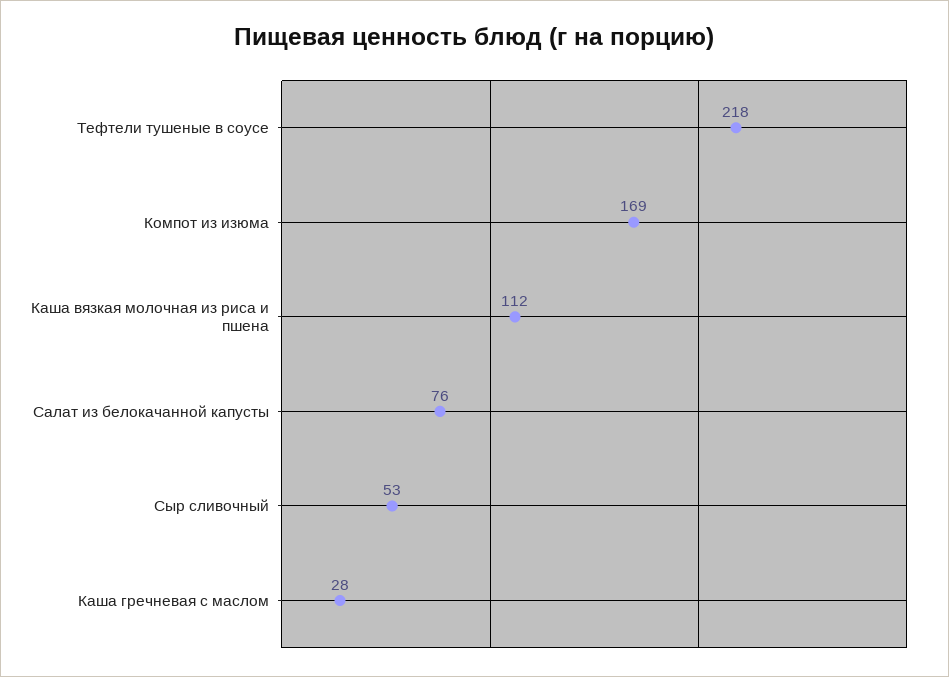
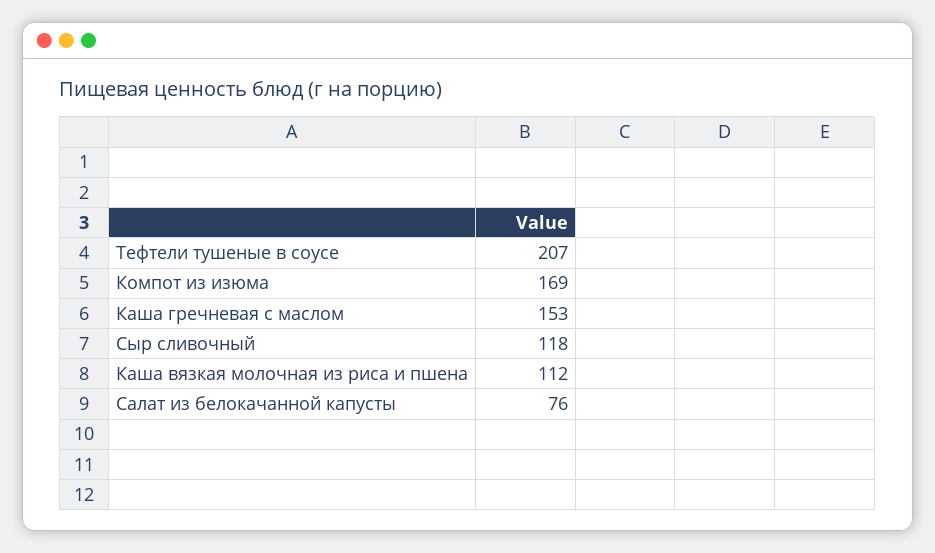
Тефтели тушеные в соусе: 218 -> 207
Сыр сливочный: 53 -> 118
Каша гречневая с маслом: 28 -> 153

